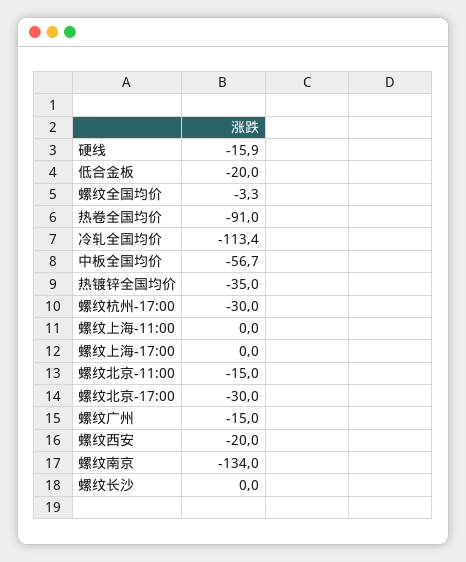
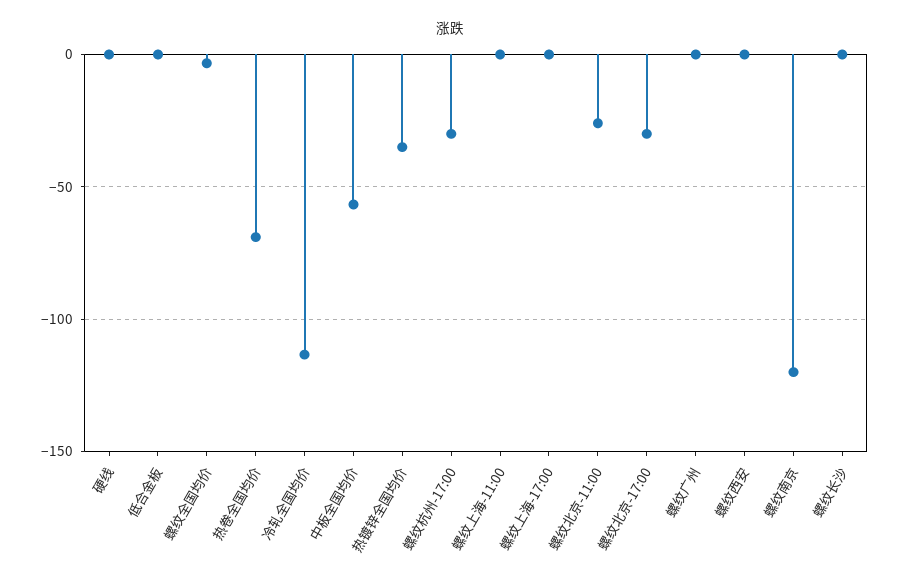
硬线: -15.9 -> 0
低合金板: -20 -> 0
热卷全国均价: -91 -> -70
螺纹北京-11:00: -15 -> -25
螺纹广州: -15 -> 0
螺纹西安: -20 -> 0
螺纹南京: -134 -> -120

